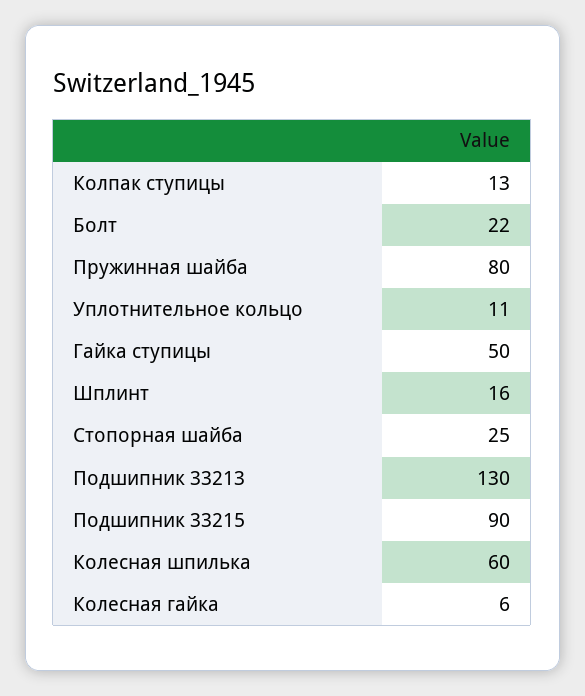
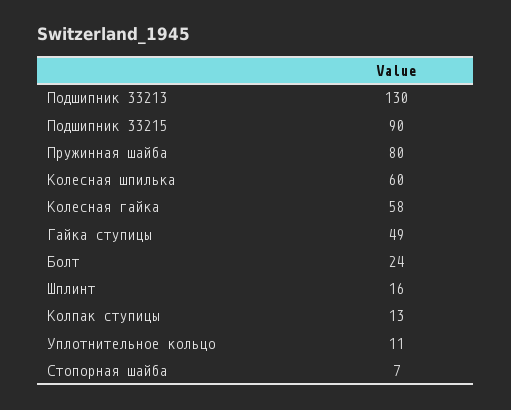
Болт: 22 -> 24
Гайка ступицы: 50 -> 49
Стопорная шайба: 25 -> 7
Колесная гайка: 6 -> 58

